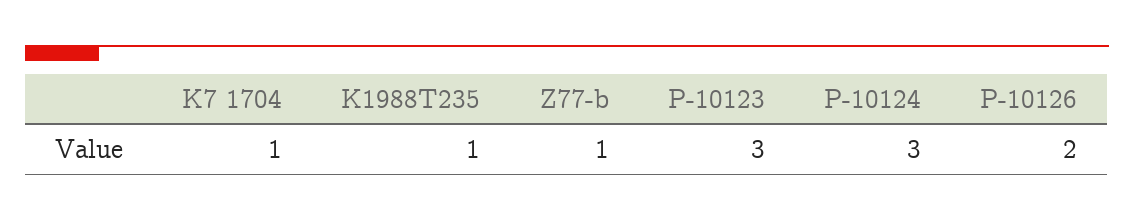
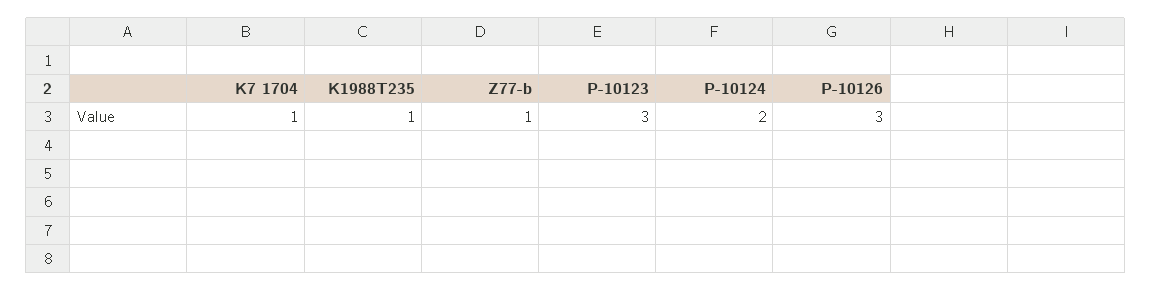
P-10124: 3 -> 2
P-10126: 2 -> 3

